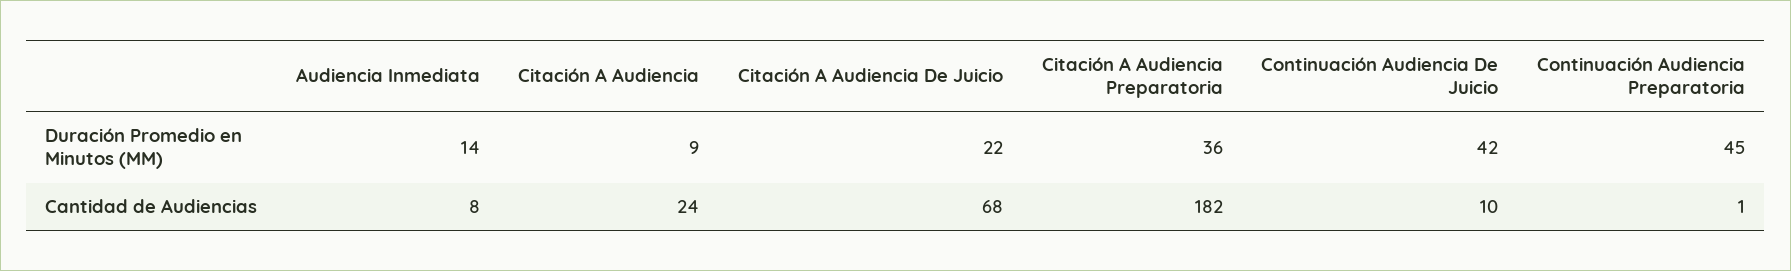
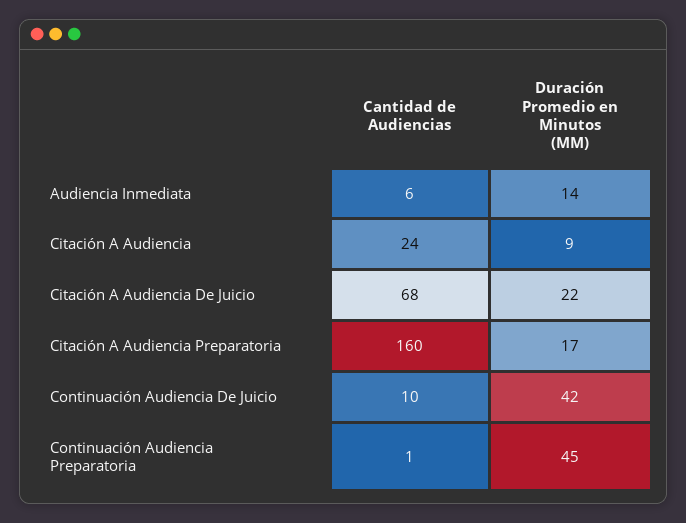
Citación A Audiencia Preparatoria, Duración Promedio en Minutos (MM): 36 -> 17
Audiencia Inmediata, Cantidad de Audiencias: 8 -> 6
Citación A Audiencia Preparatoria, Cantidad de Audiencias: 182 -> 160

